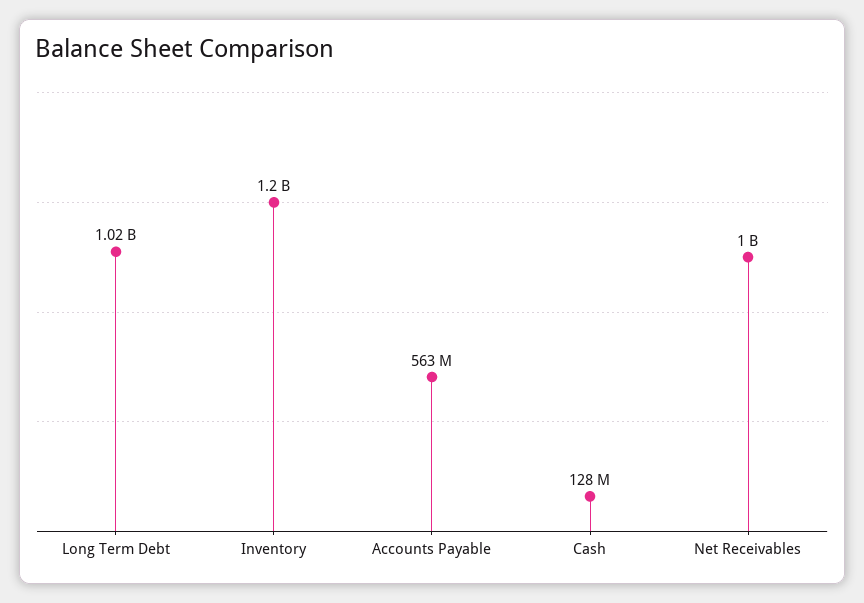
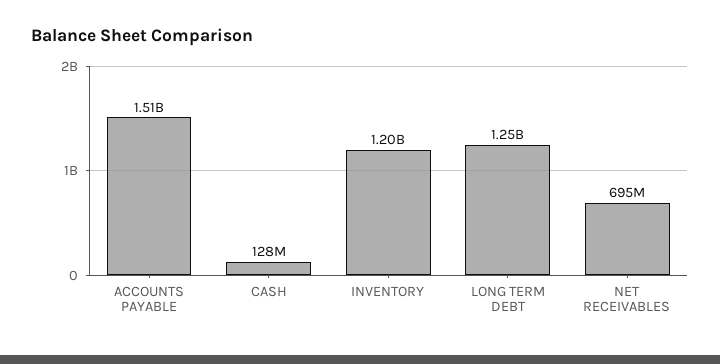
Long Term Debt: 1020000000 -> 1250000000
Accounts Payable: 563000000 -> 1510000000
Net Receivables: 1000000000 -> 695000000

